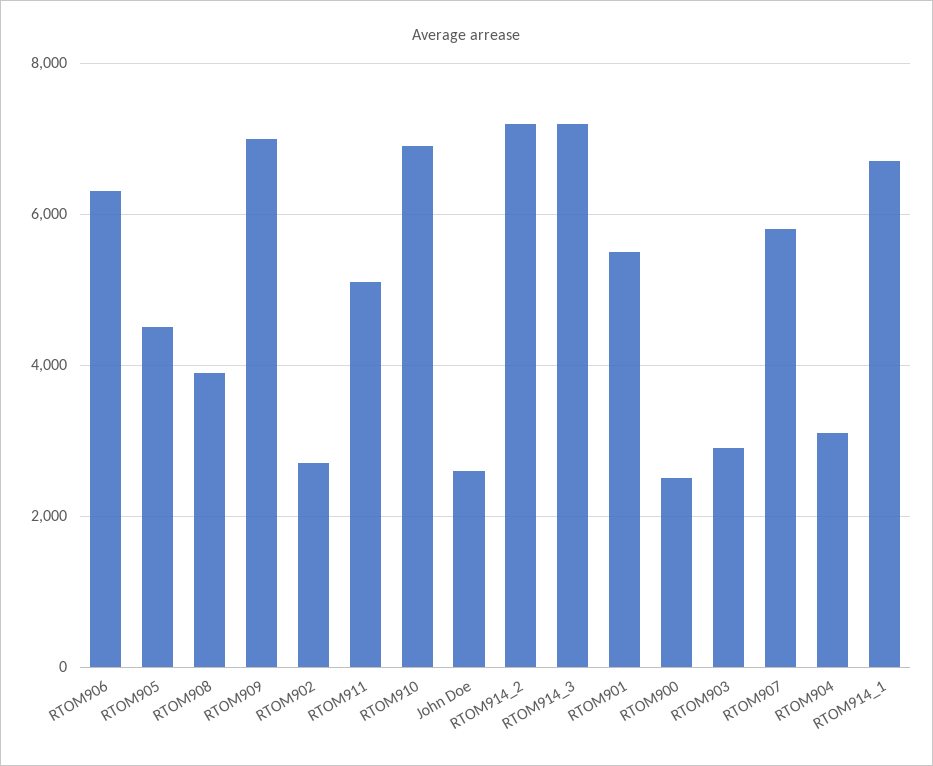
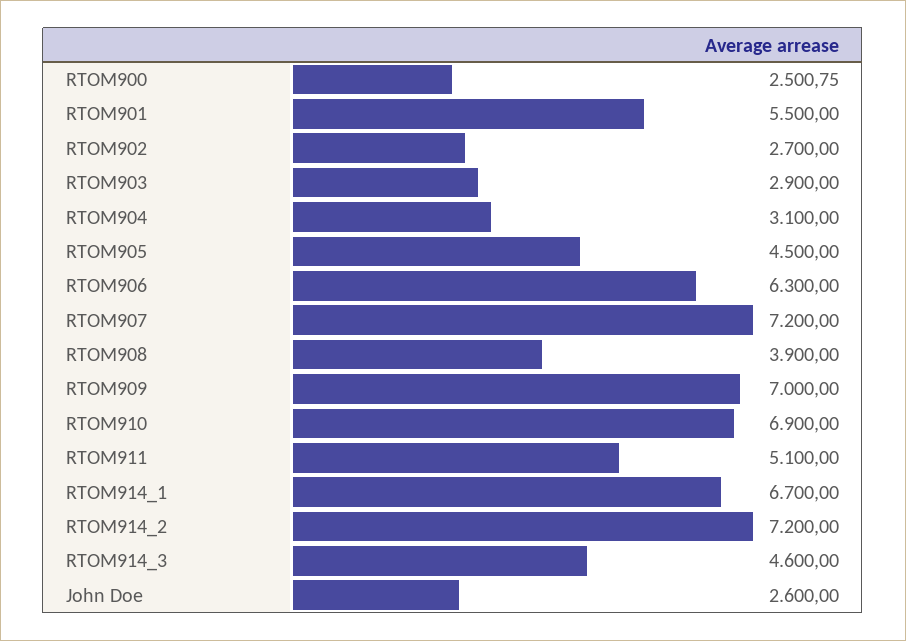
RTOM914_3: 7200 -> 4600
RTOM907: 5800 -> 7200

